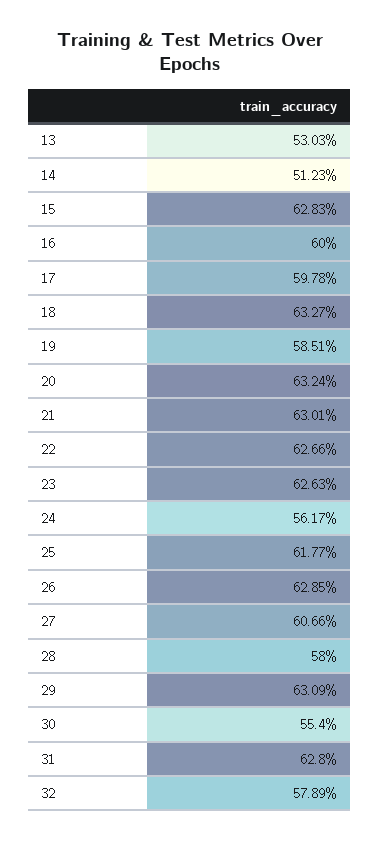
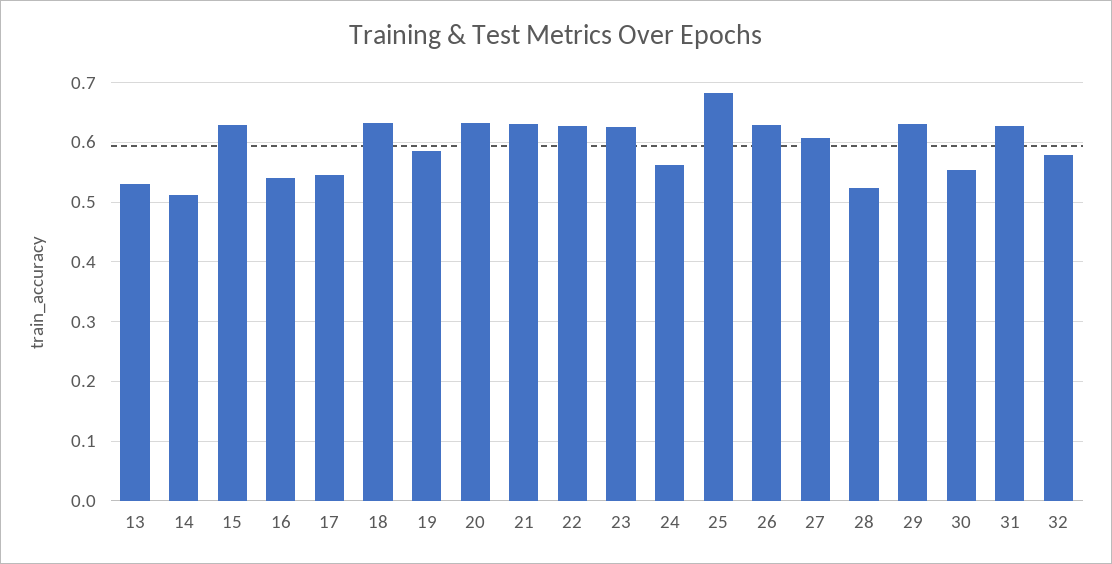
16: 0.6 -> 0.54
17: 0.5978 -> 0.54
25: 0.6177 -> 0.68
28: 0.58 -> 0.52

